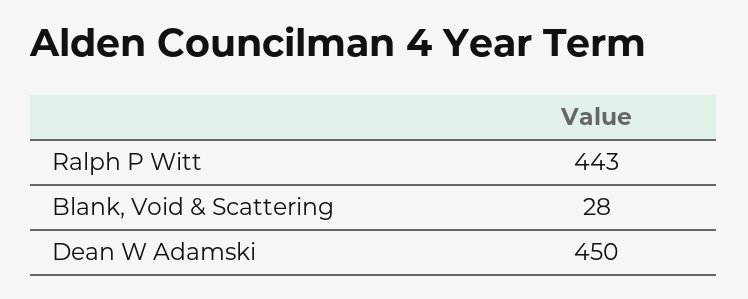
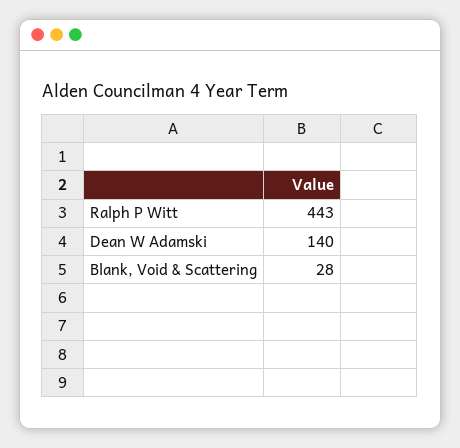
Dean W Adamski: 450 -> 140

